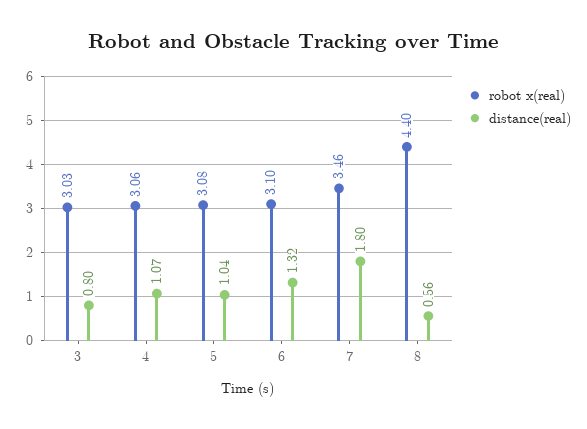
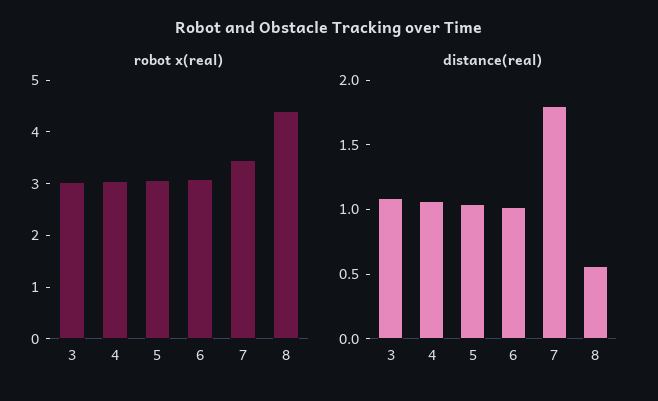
distance(real), 3: 0.8 -> 1.1
distance(real), 6: 1.32 -> 1

